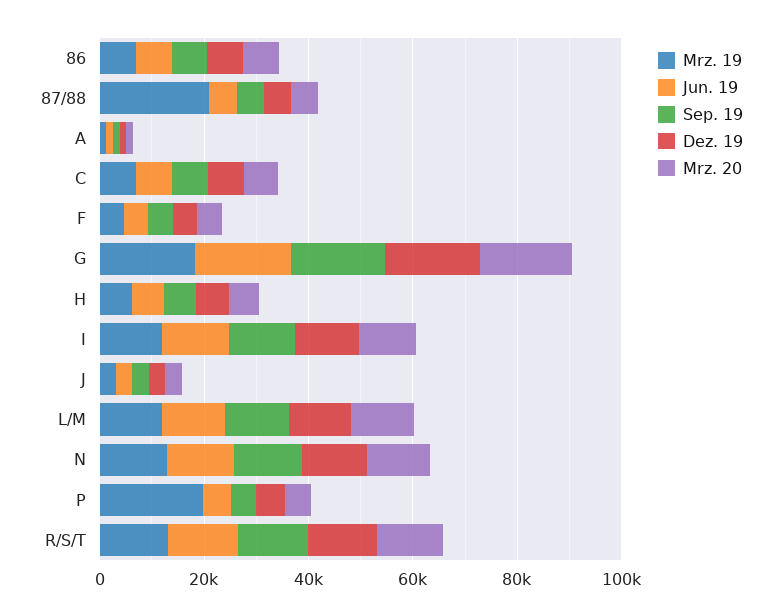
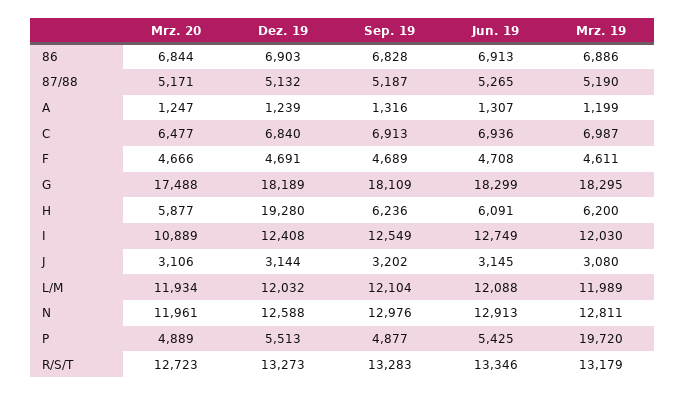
Mrz. 19, 87/88: 20000 -> 5190
Dez. 19, H: 5000 -> 19280

